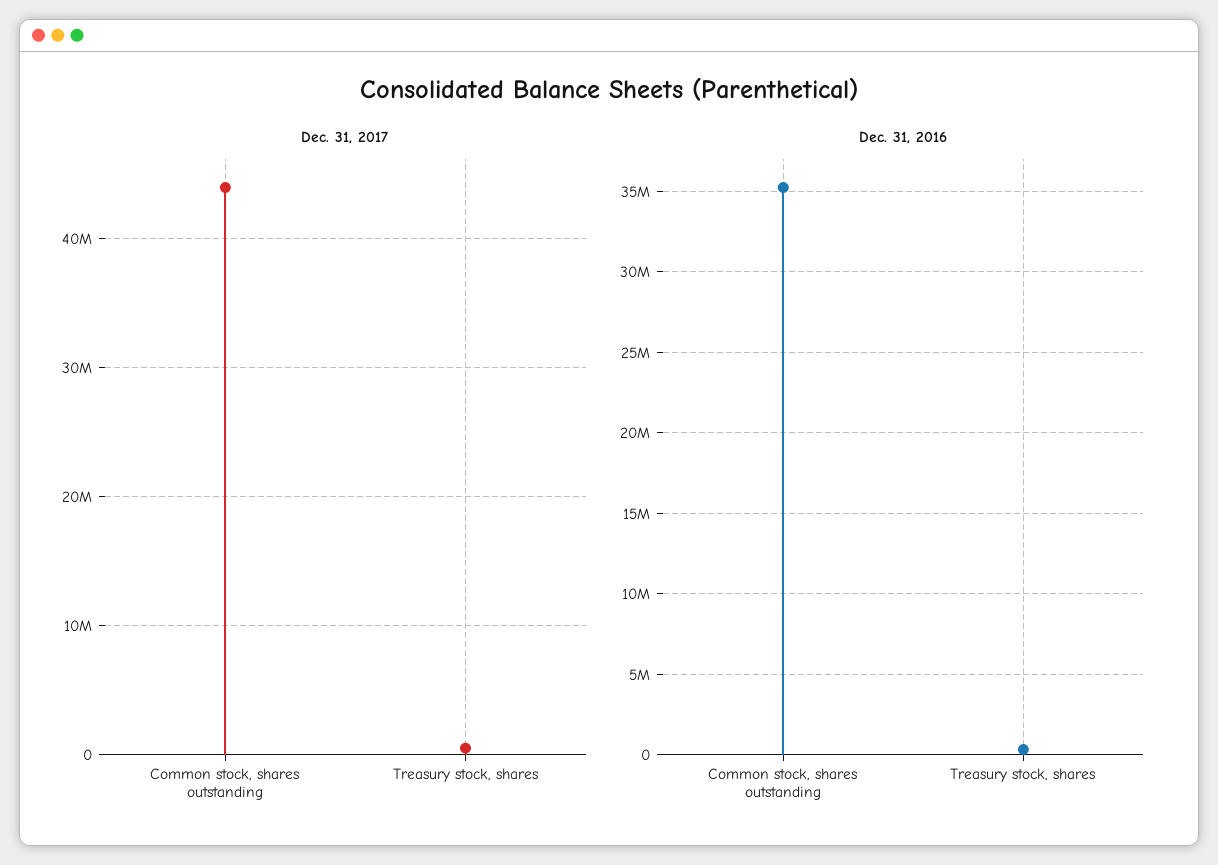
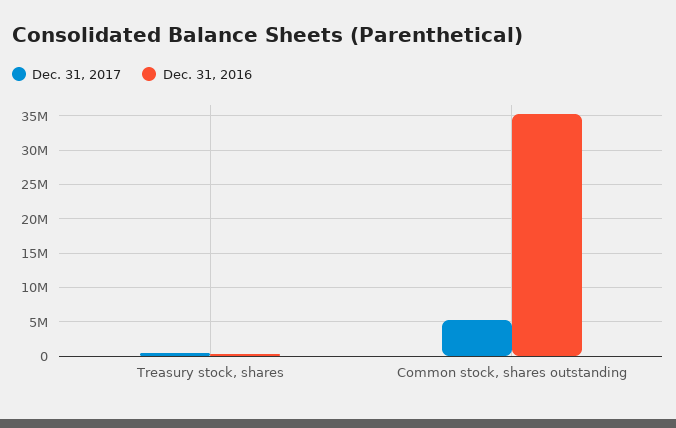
Dec. 31, 2017, Common stock, shares outstanding: 44000000 -> 5000000

